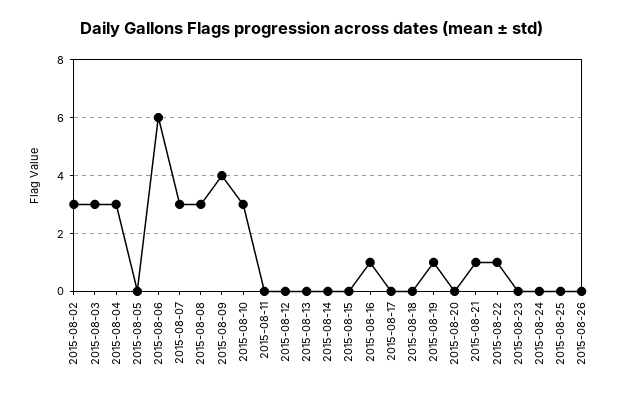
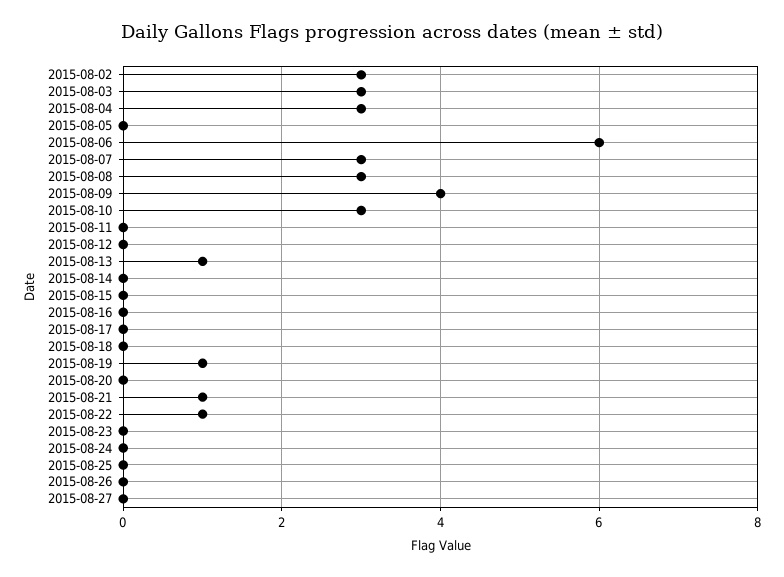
2015-08-13: 0 -> 1
2015-08-16: 1 -> 0
2015-08-27: none -> 0

